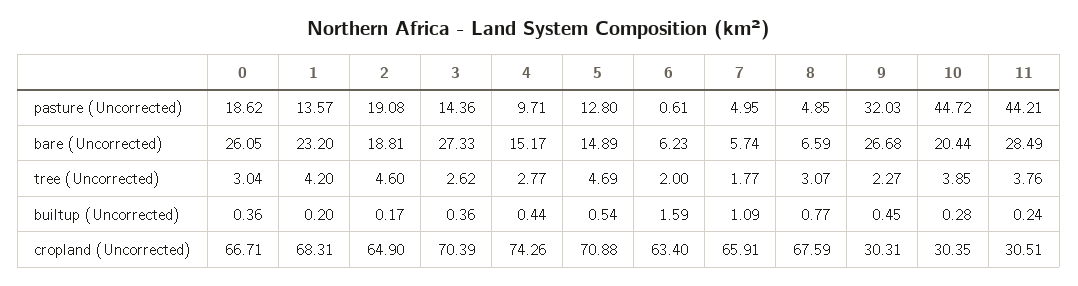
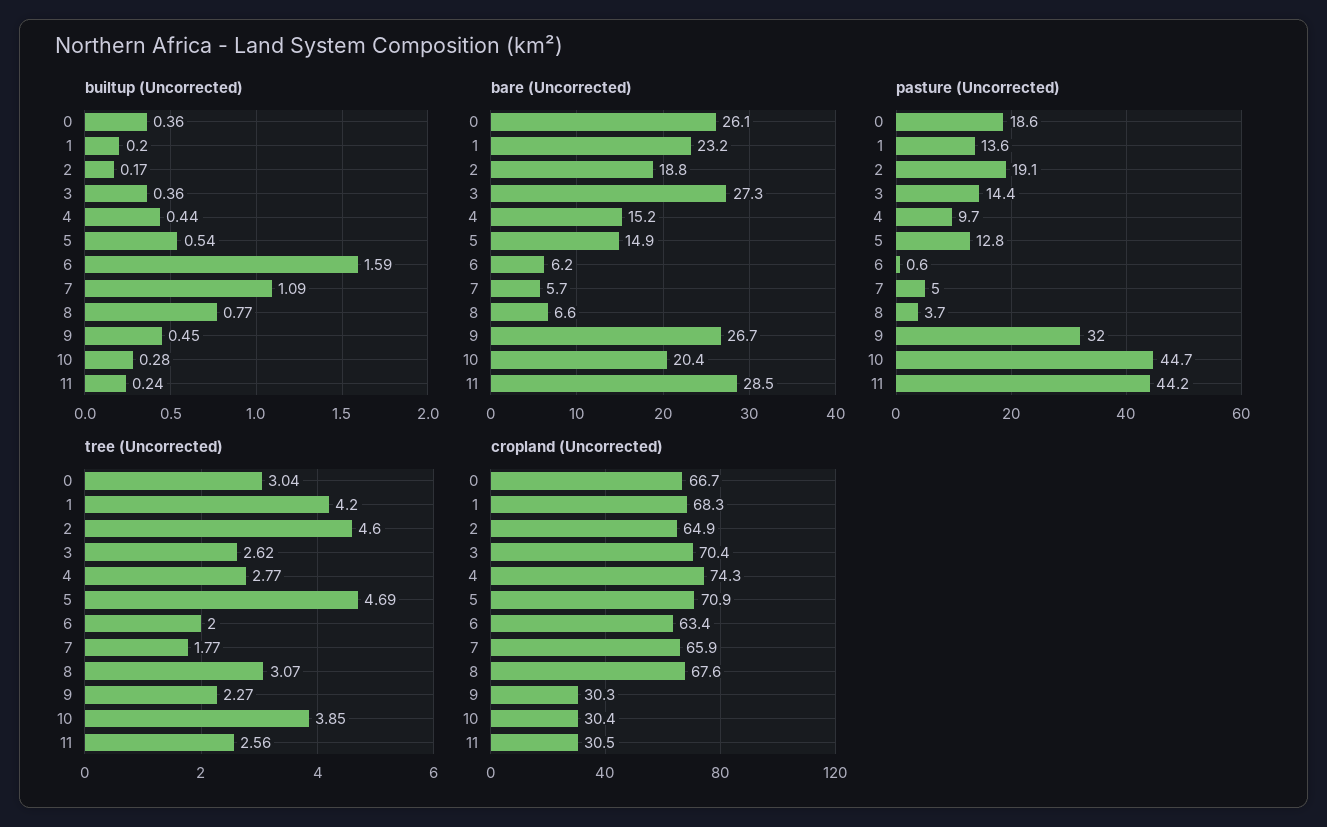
pasture (Uncorrected), 8: 4.85 -> 3.7
tree (Uncorrected), 11: 3.76 -> 2.56

